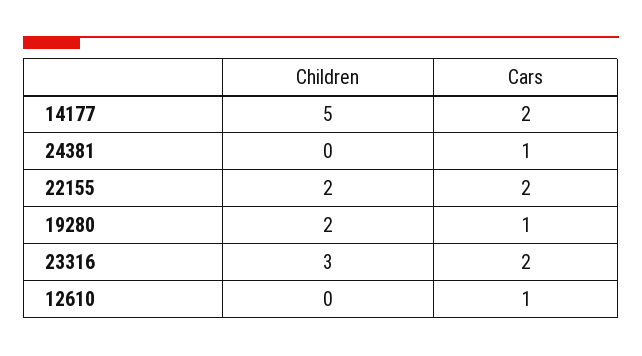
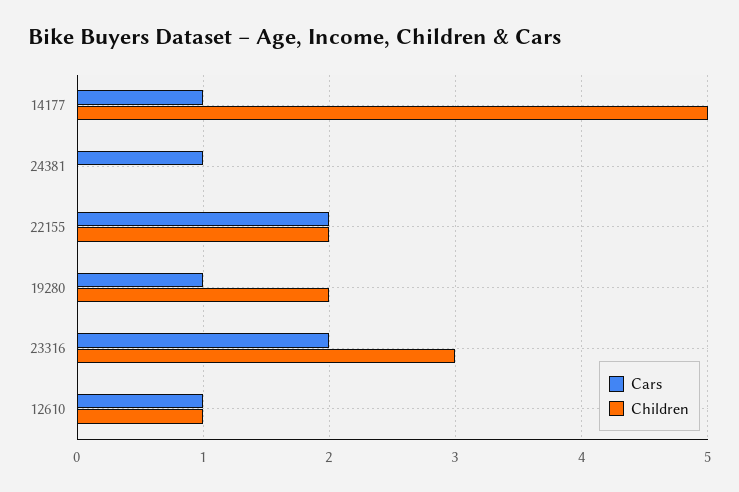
Cars, 14177: 2 -> 1
Children, 12610: 0 -> 1

